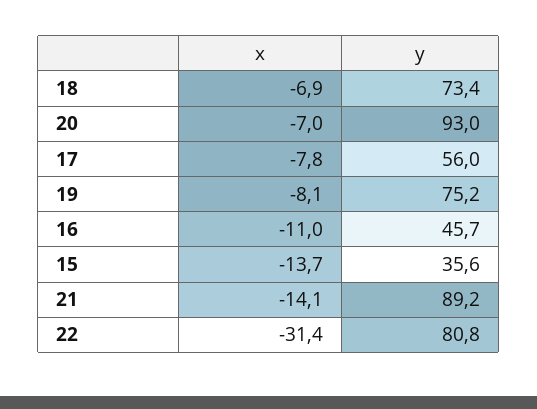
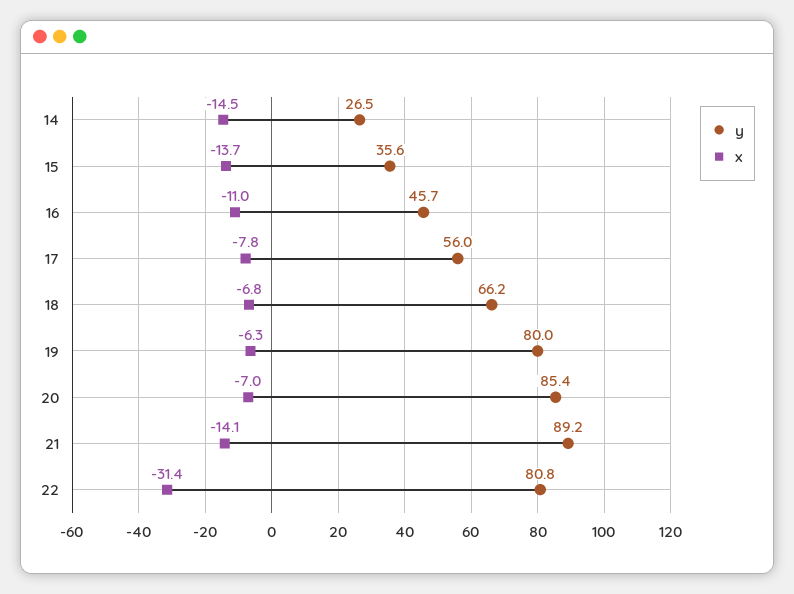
x, 18: -6.9 -> -6.8
y, 18: 73.4 -> 66.2
y, 20: 93 -> 85.4
x, 19: -8.1 -> -6.3
y, 19: 75.2 -> 80
y, 14: none -> 26.5
x, 14: none -> -14.5

